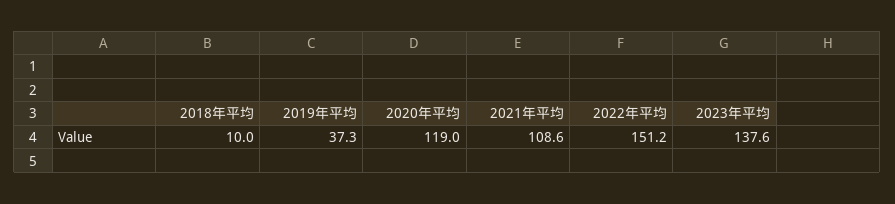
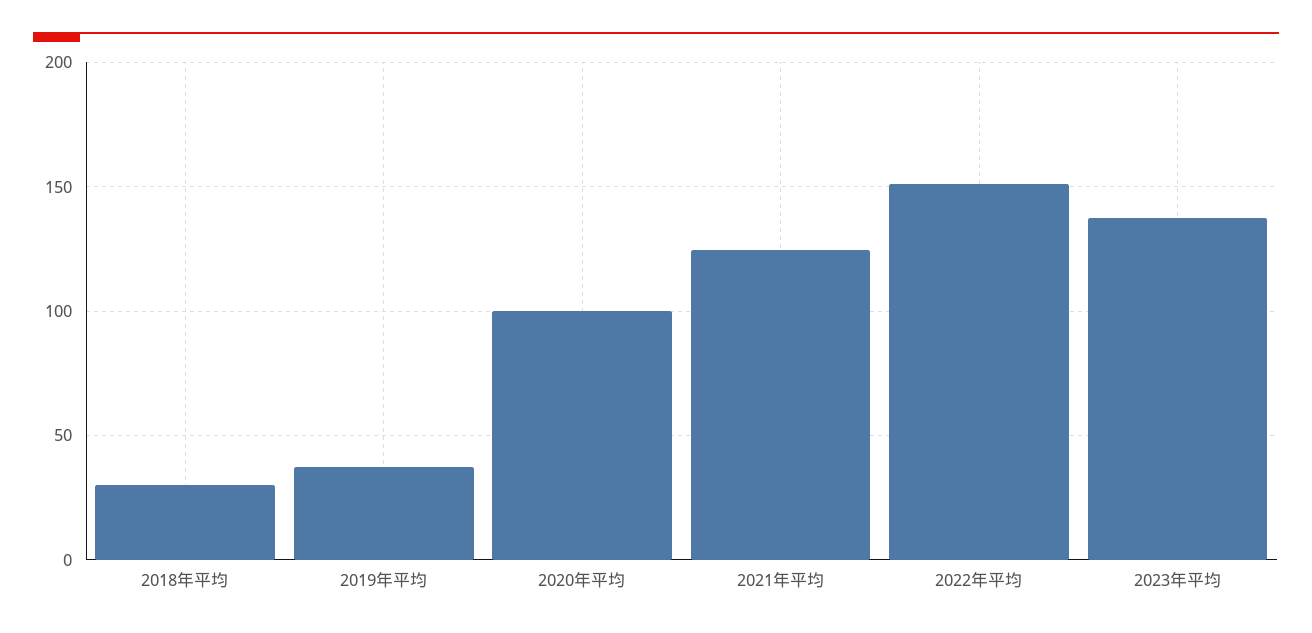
2018年平均: 10 -> 30
2020年平均: 119 -> 100
2021年平均: 108.6 -> 125

